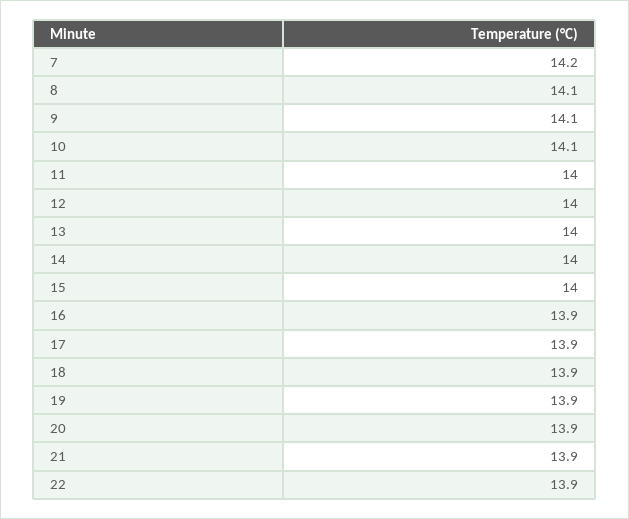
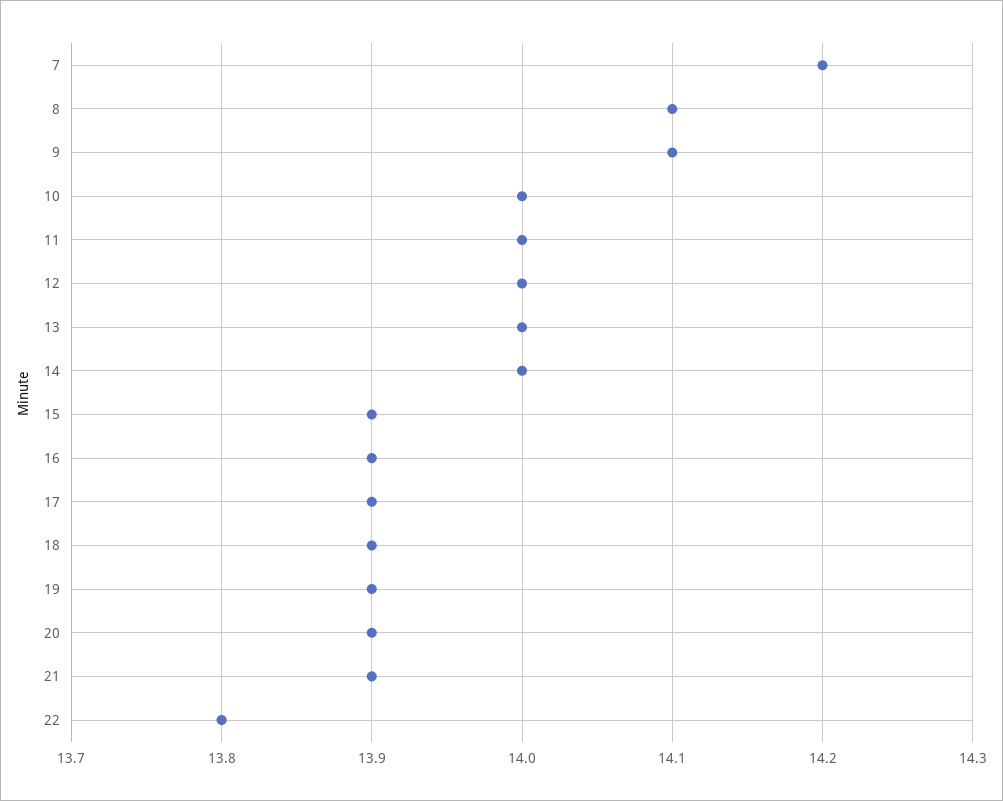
10: 14.1 -> 14
15: 14 -> 13.9
22: 13.9 -> 13.8

